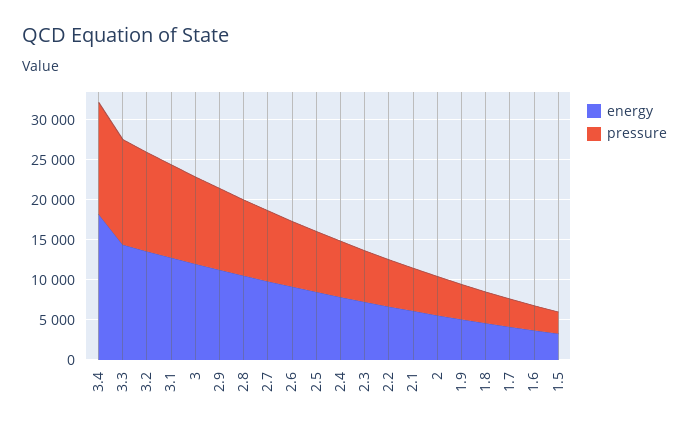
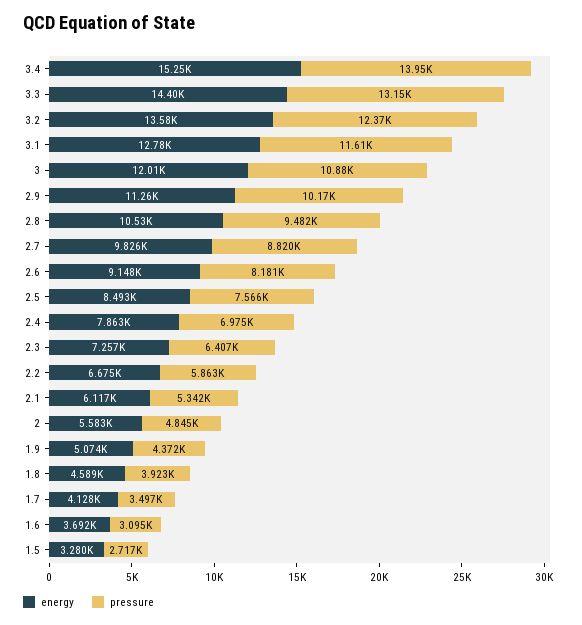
energy, 3.4: 18000 -> 15250

